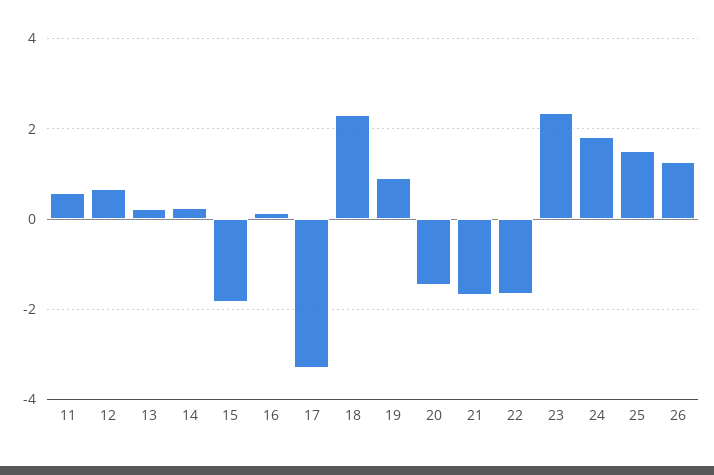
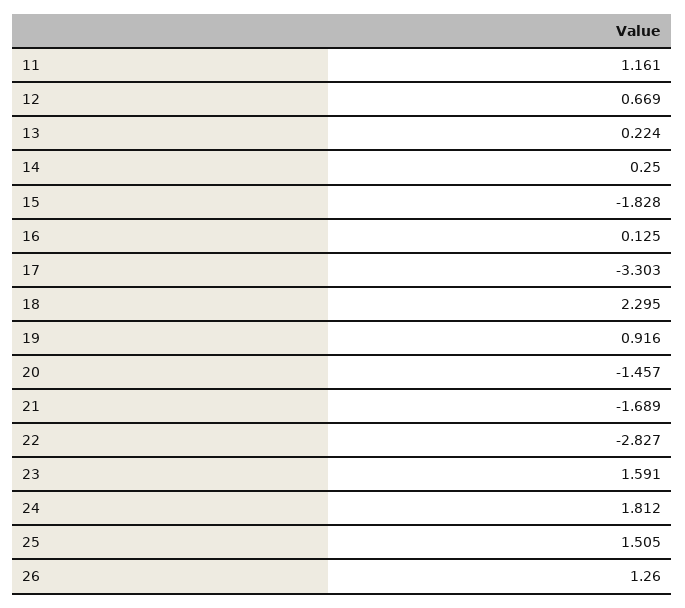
11: 0.6 -> 1.161
22: -1.6 -> -2.827
23: 2.4 -> 1.591

